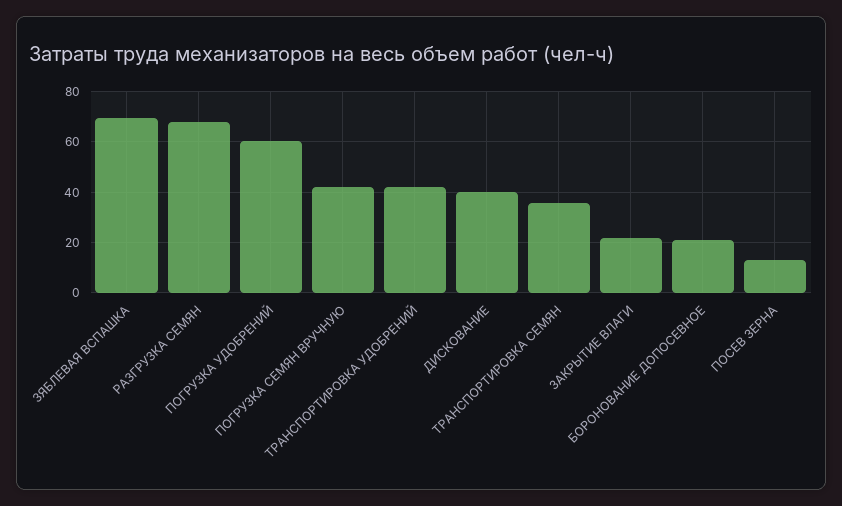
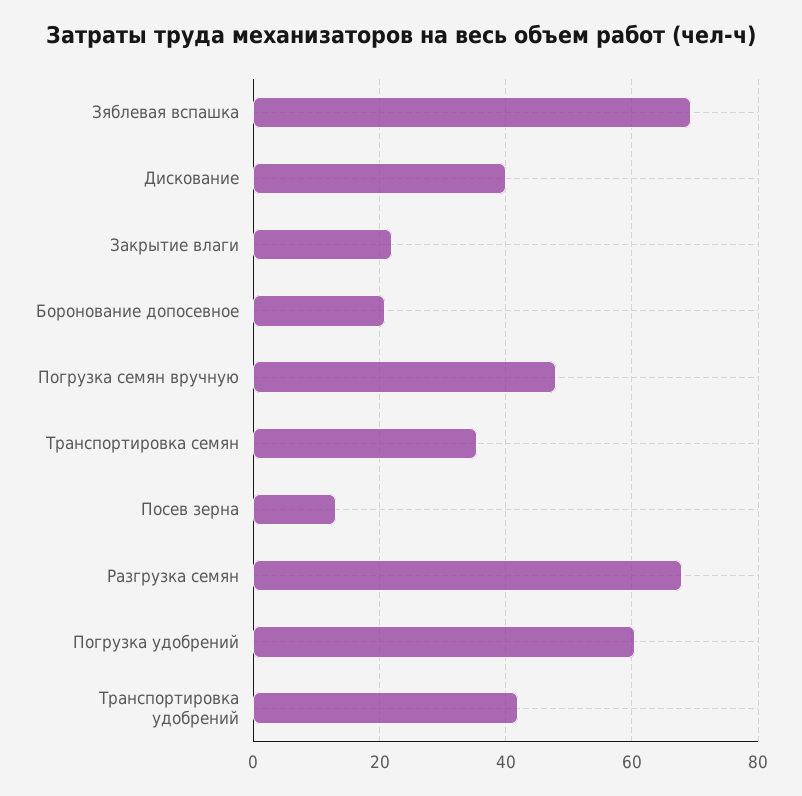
ПОГРУЗКА СЕМЯН ВРУЧНУЮ: 42.5 -> 48

